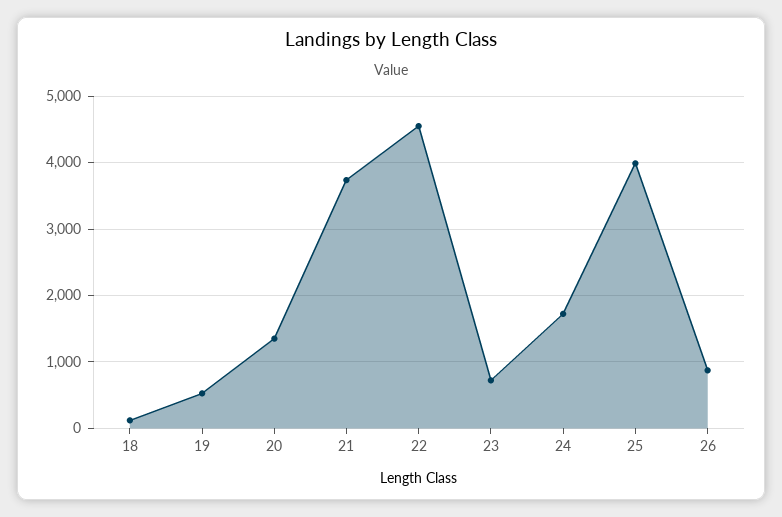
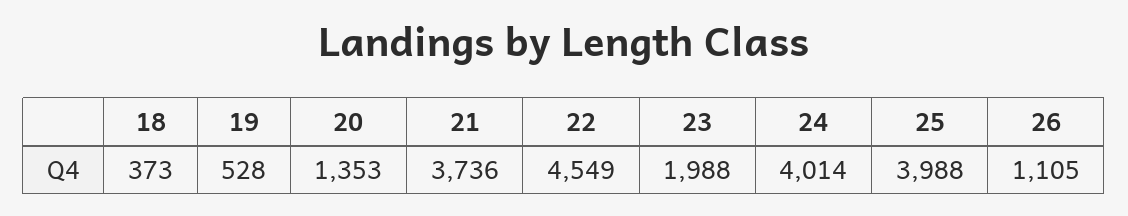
18: 100 -> 373
23: 700 -> 1988
24: 1700 -> 4014
26: 900 -> 1105

